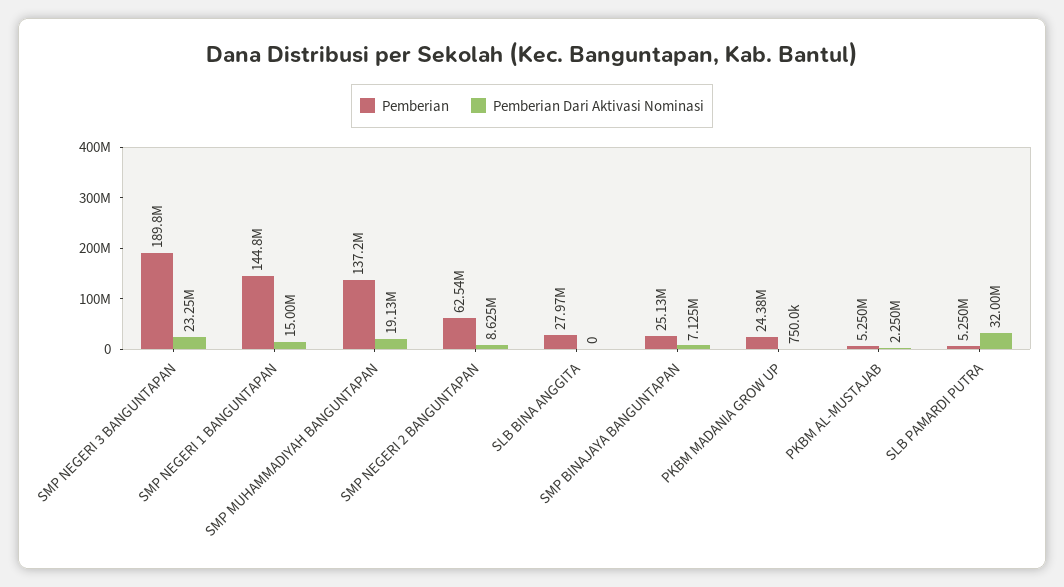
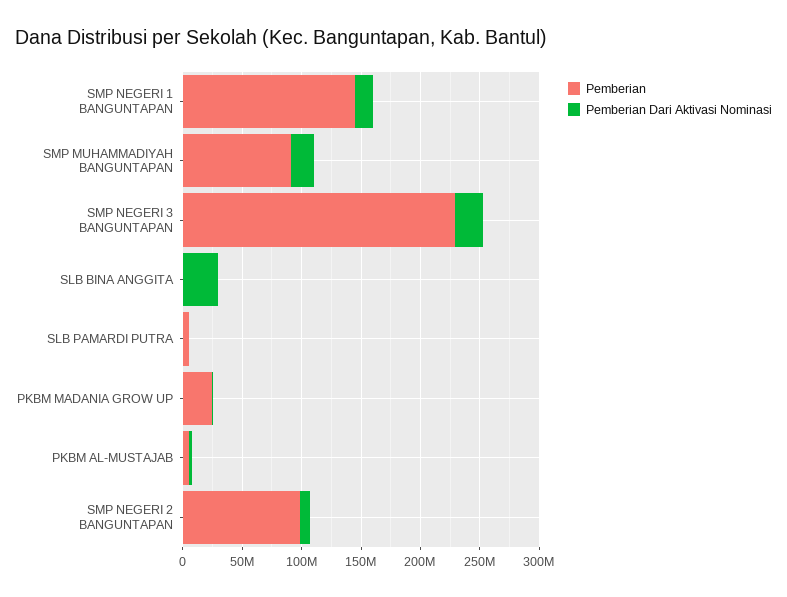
Pemberian, SMP NEGERI 3 BANGUNTAPAN: 189800000 -> 230000000
Pemberian, SMP MUHAMMADIYAH BANGUNTAPAN: 137200000 -> 90000000
Pemberian, SMP NEGERI 2 BANGUNTAPAN: 62540000 -> 100000000
Pemberian, SLB BINA ANGGITA: 27970000 -> 0
Pemberian Dari Aktivasi Nominasi, SLB BINA ANGGITA: 0 -> 30000000
Pemberian, SMP BINAJAYA BANGUNTAPAN: 25130000 -> none
Pemberian Dari Aktivasi Nominasi, SMP BINAJAYA BANGUNTAPAN: 7125000 -> none
Pemberian Dari Aktivasi Nominasi, SLB PAMARDI PUTRA: 32000000 -> 0

